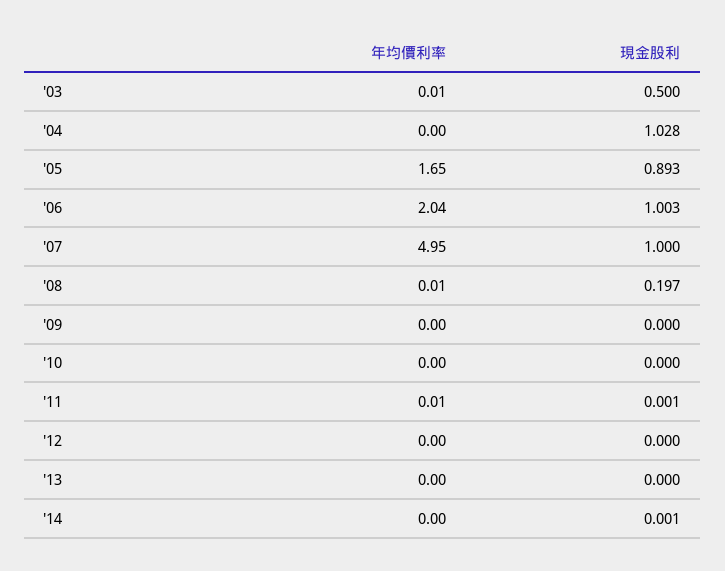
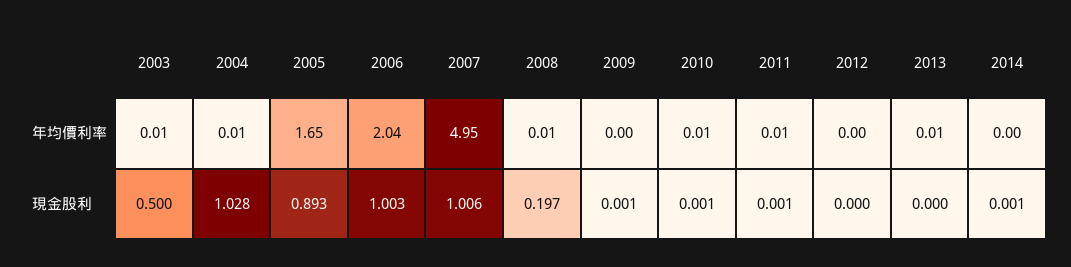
年均價利率, '04: 0 -> 0.01
現金股利, '07: 1 -> 1.006
現金股利, '09: 0 -> 0.001
年均價利率, '10: 0 -> 0.01
現金股利, '10: 0 -> 0.001
年均價利率, '13: 0 -> 0.01

